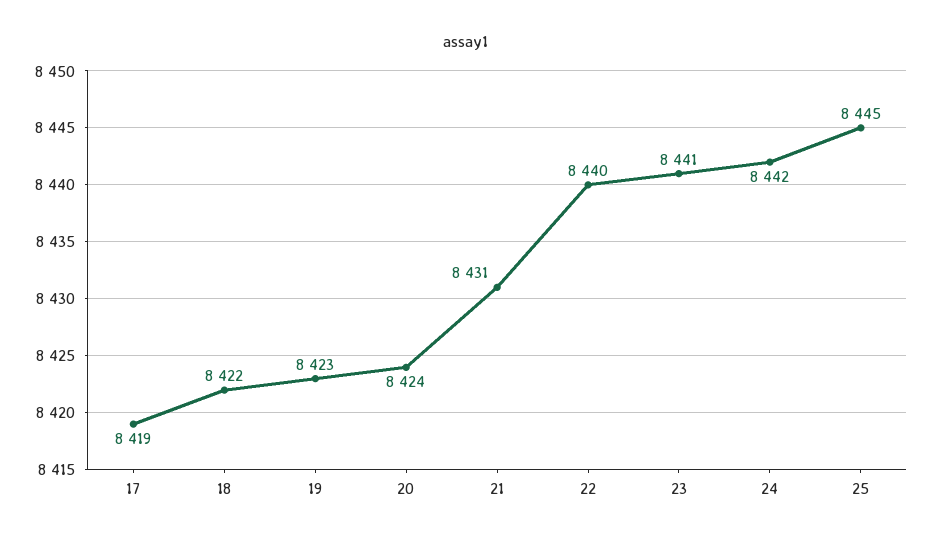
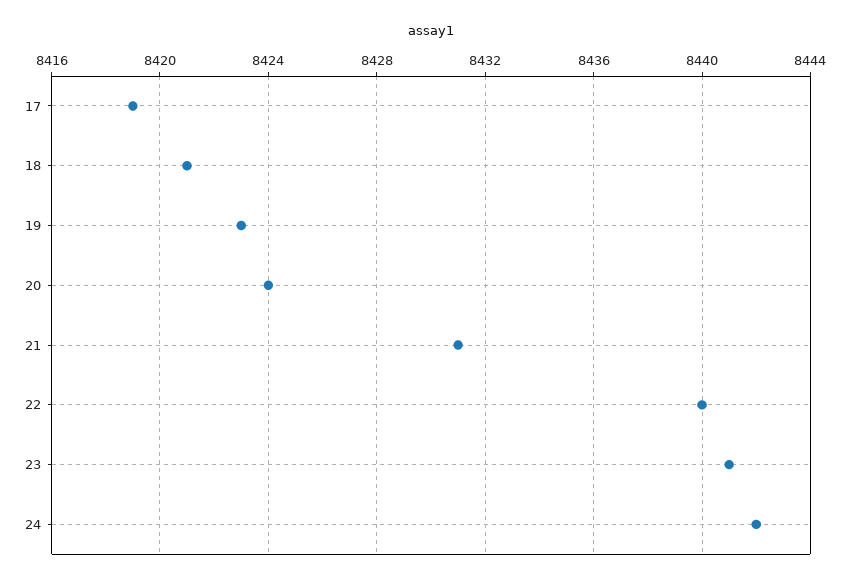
18: 8422 -> 8421
25: 8445 -> none

